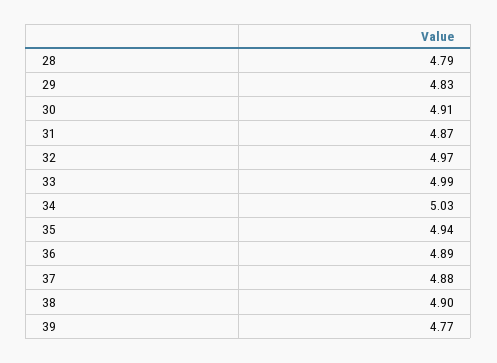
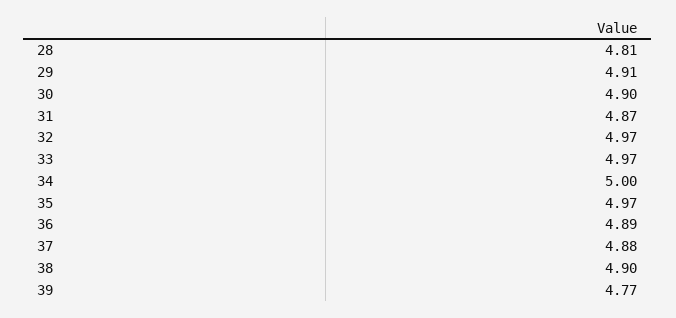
28: 4.79 -> 4.81
29: 4.83 -> 4.91
30: 4.91 -> 4.9
33: 4.99 -> 4.97
34: 5.03 -> 5
35: 4.94 -> 4.97

